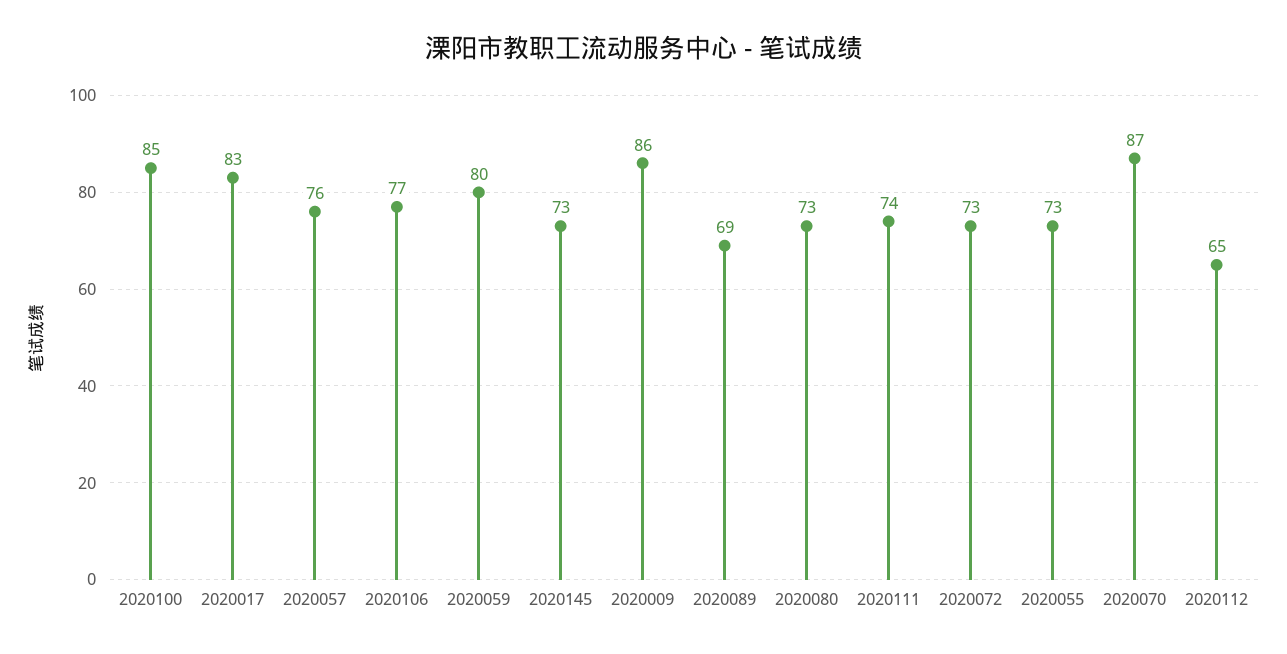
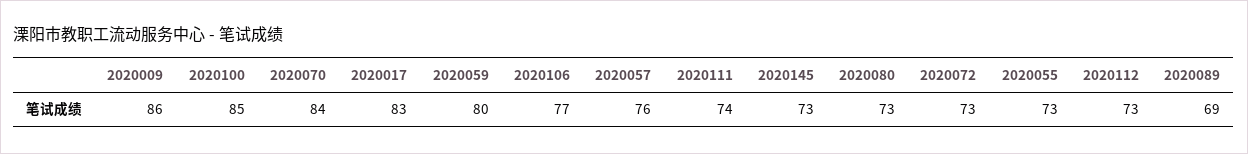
2020070: 87 -> 84
2020112: 65 -> 73

